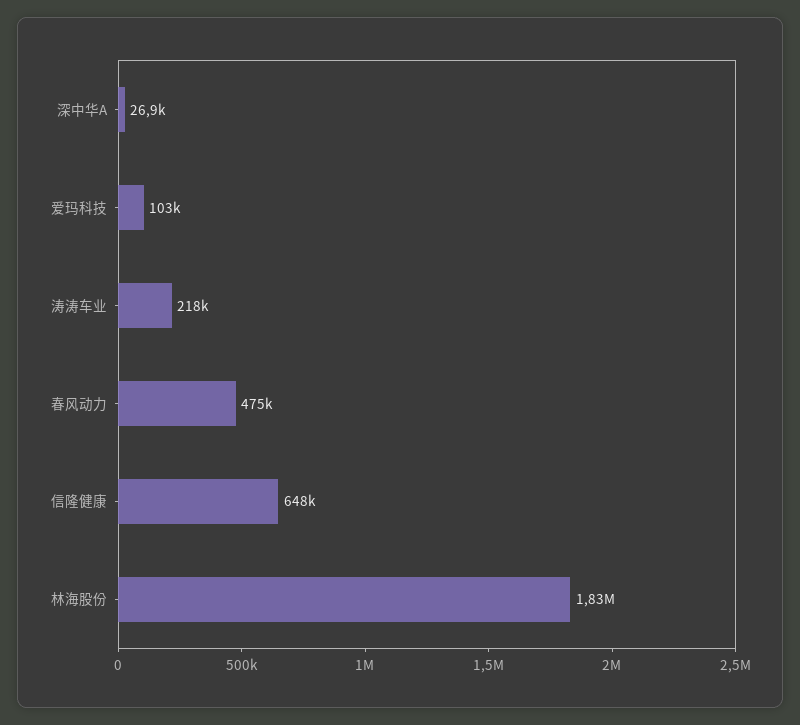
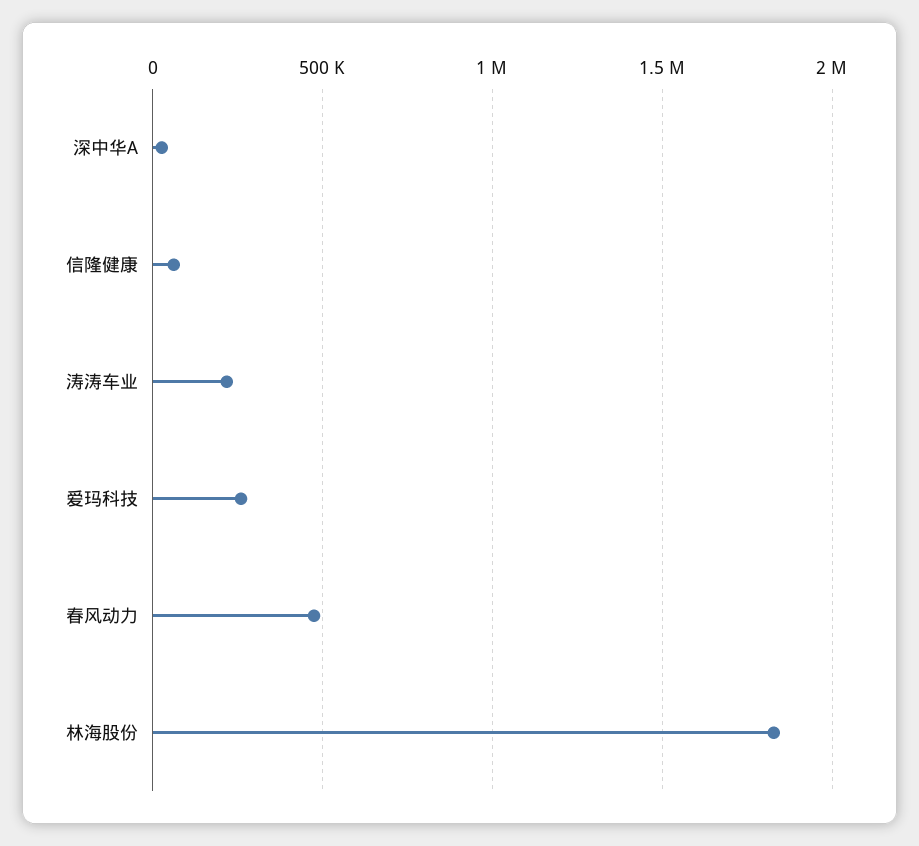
爱玛科技: 103000 -> 250000
信隆健康: 648000 -> 50000

